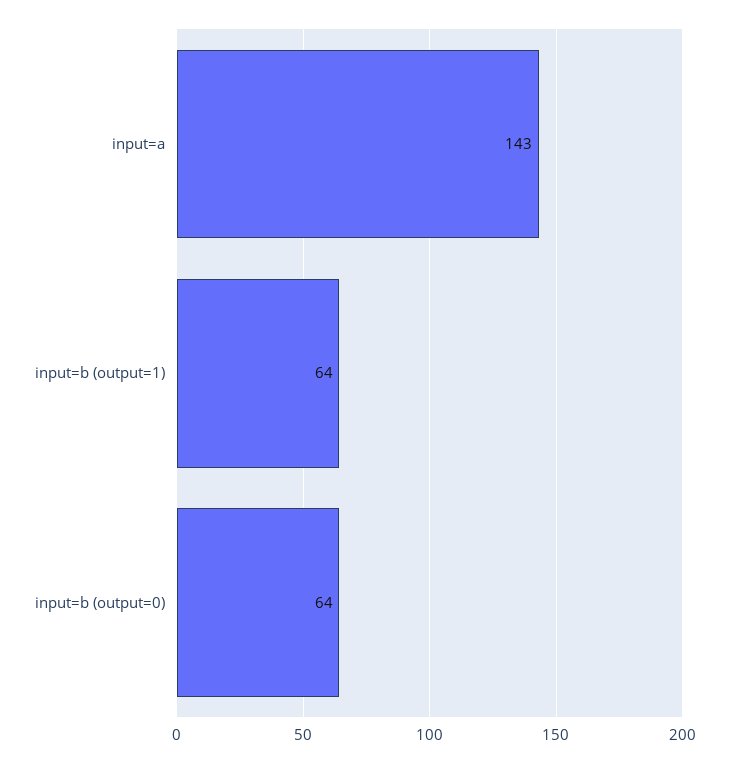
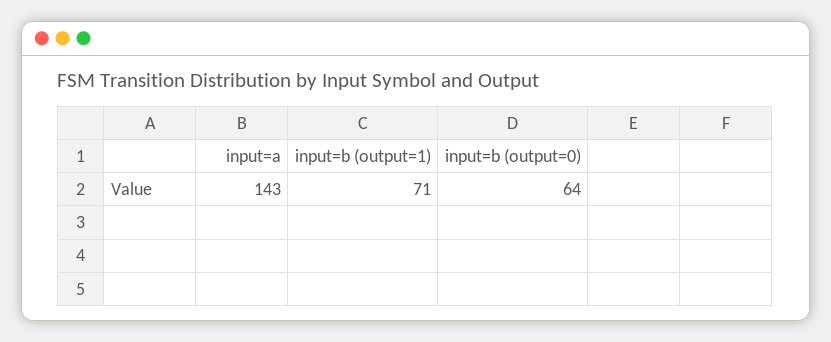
input=b (output=1): 64 -> 71

